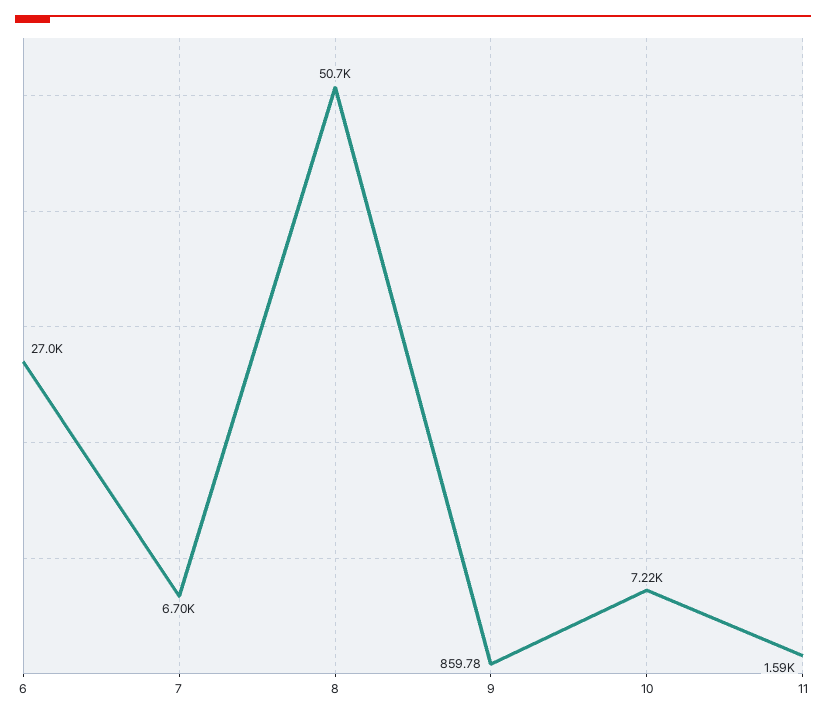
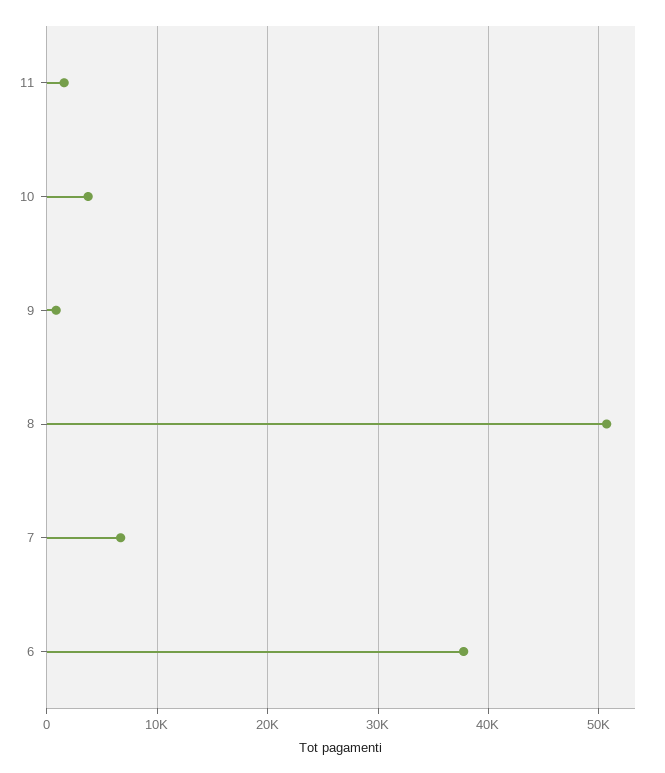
6: 27000 -> 38000
10: 7220 -> 4000

